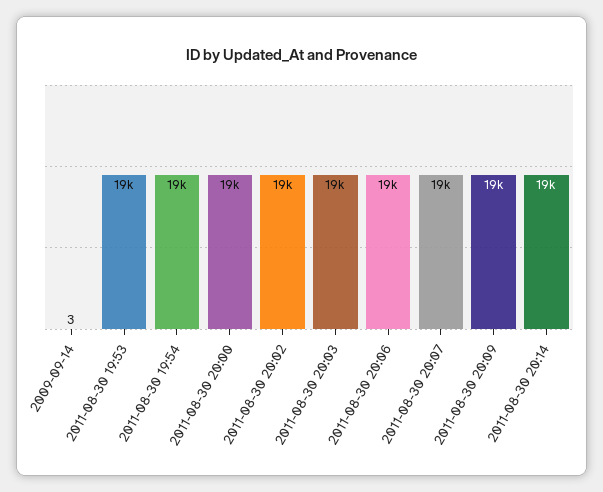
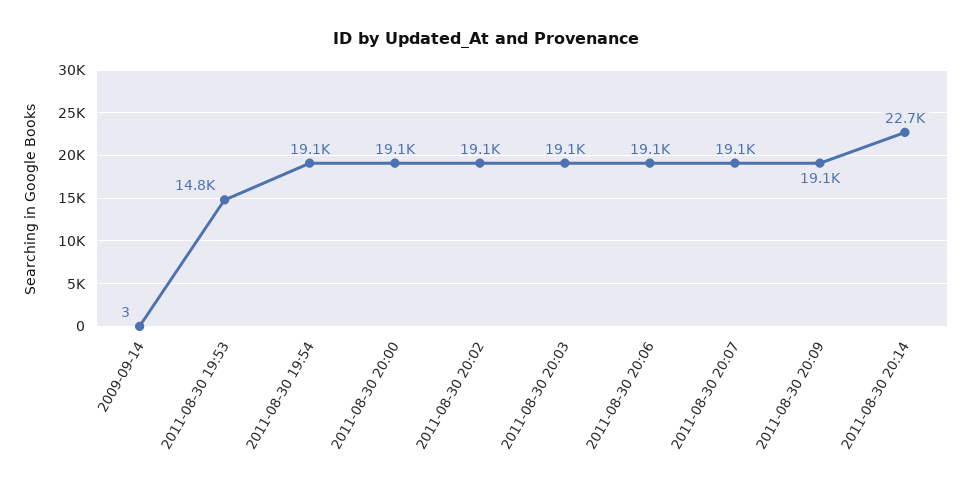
2011-08-30 19:53: 19000 -> 14800
2011-08-30 20:14: 19000 -> 22700

